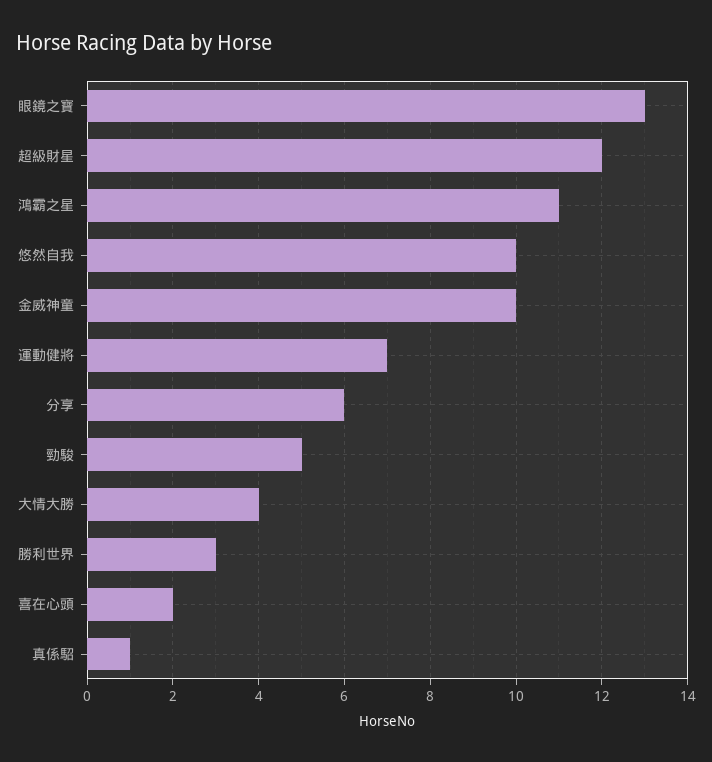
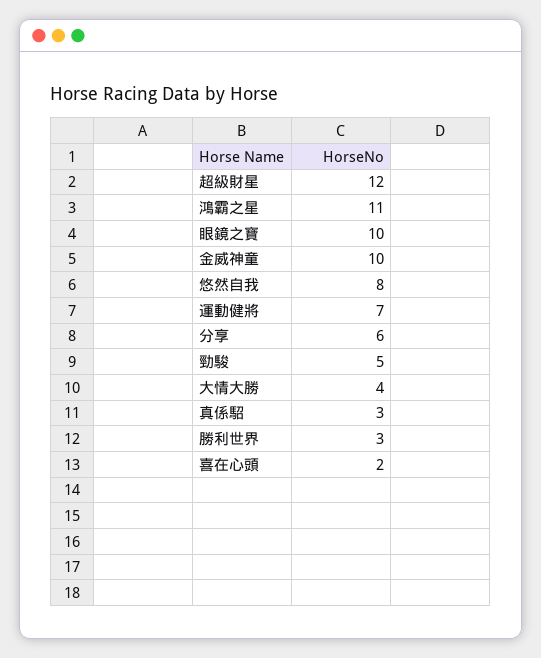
眼鏡之寶: 13 -> 10
悠然自我: 10 -> 8
真係駋: 1 -> 3

